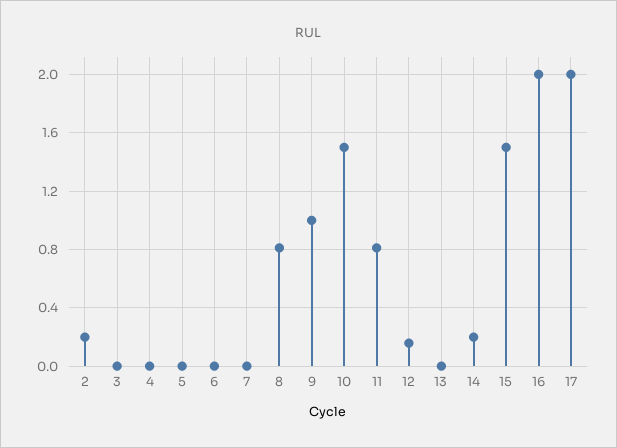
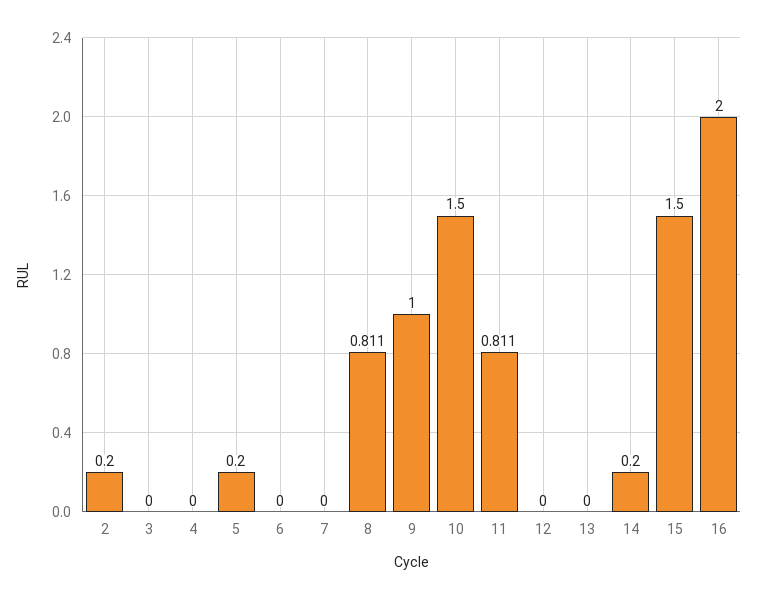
5: 0 -> 0.2
12: 0.15 -> 0
17: 2 -> none

